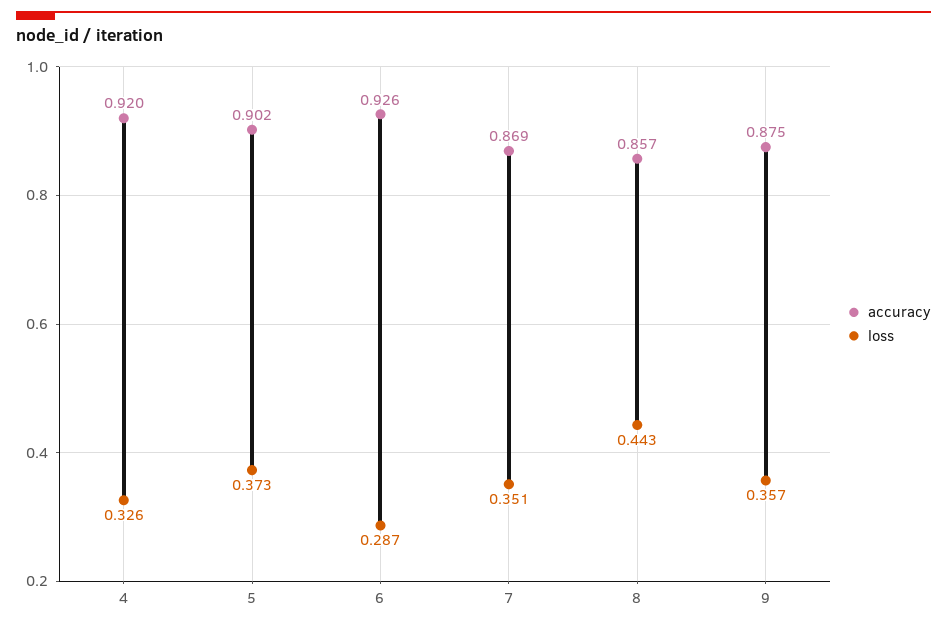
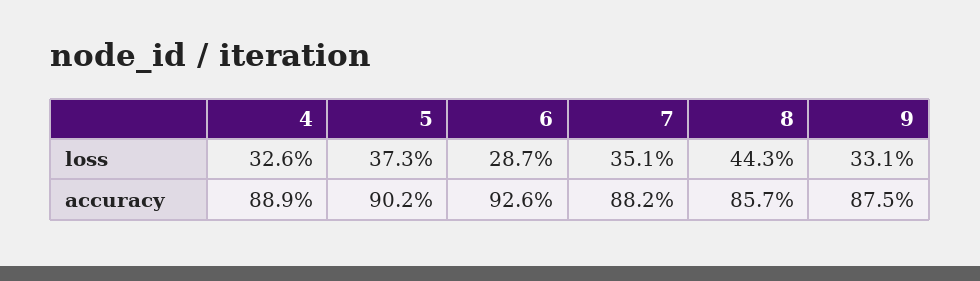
accuracy, 4: 0.92 -> 0.889
accuracy, 7: 0.869 -> 0.882
loss, 9: 0.357 -> 0.331

